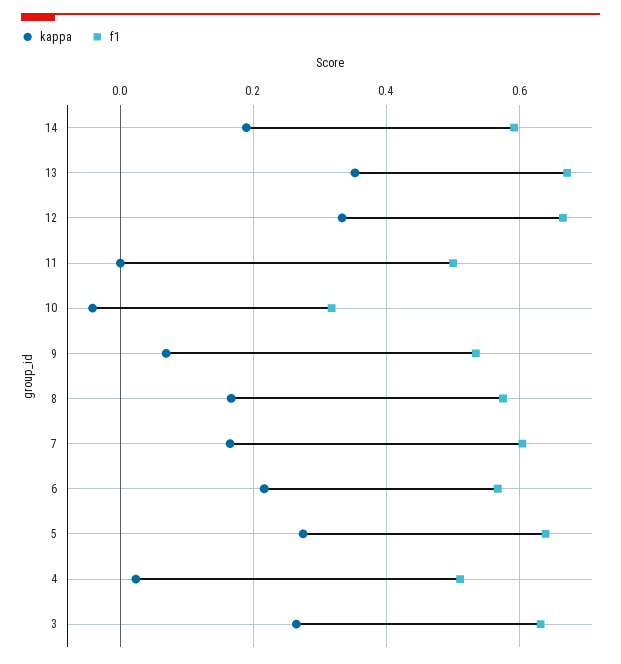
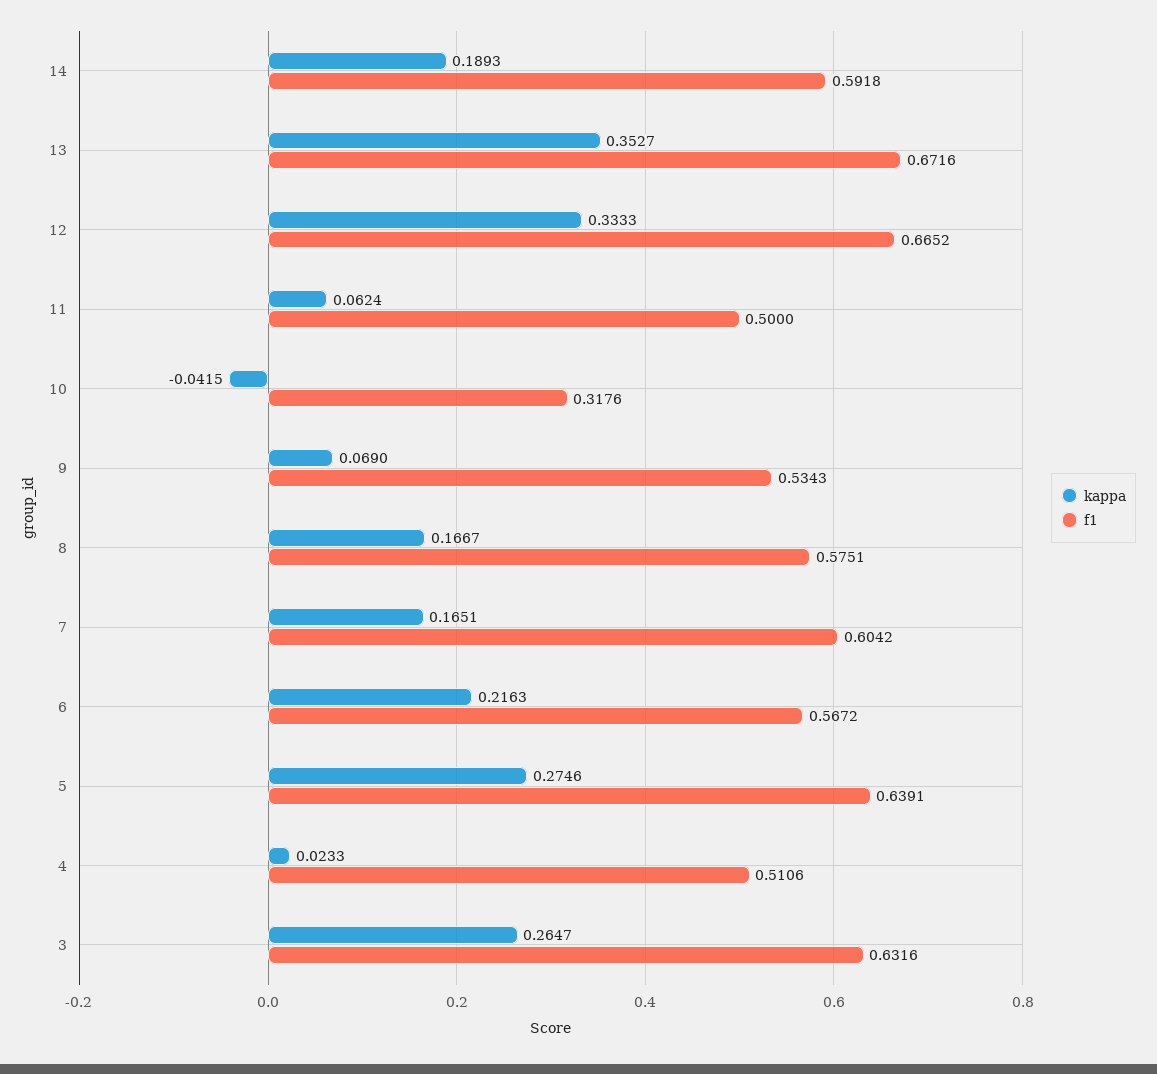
kappa, 11: 0 -> 0.0624

